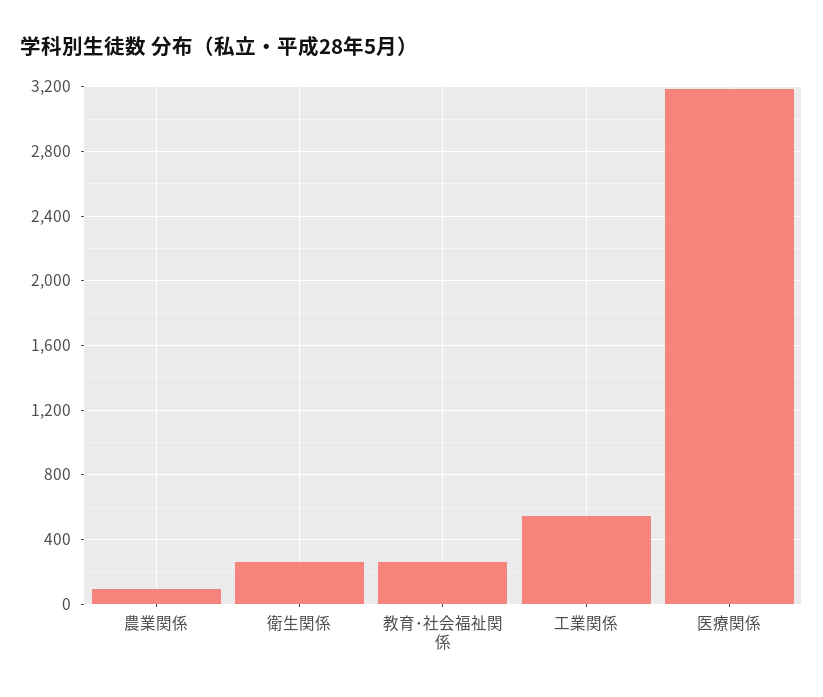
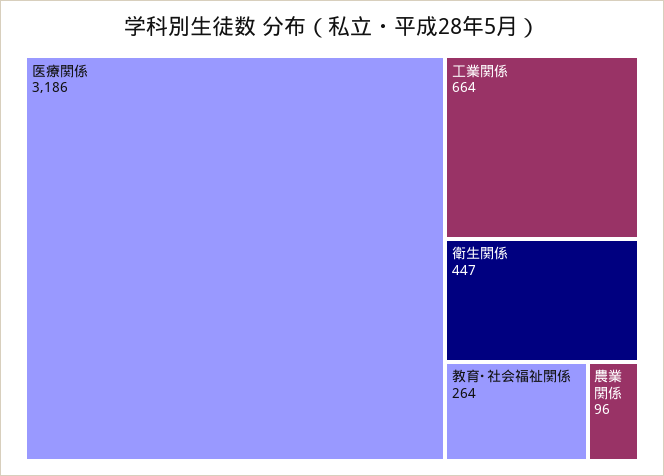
衛生関係: 250 -> 447
工業関係: 550 -> 664

